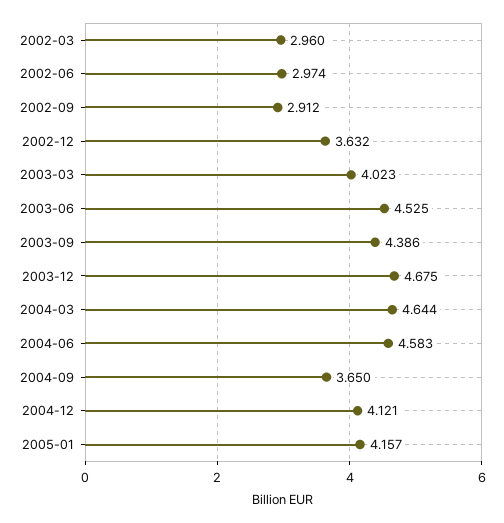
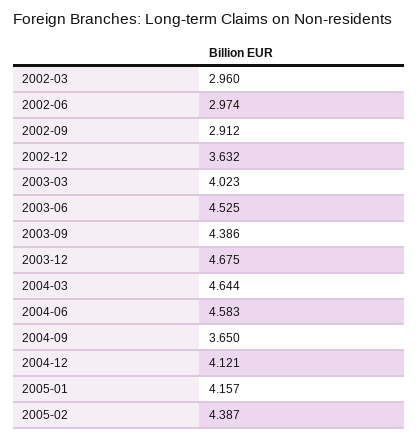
2005-02: none -> 4.387

